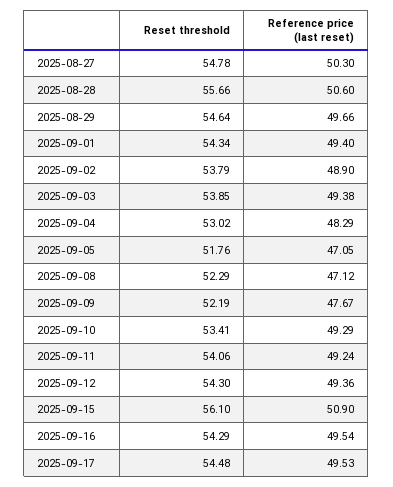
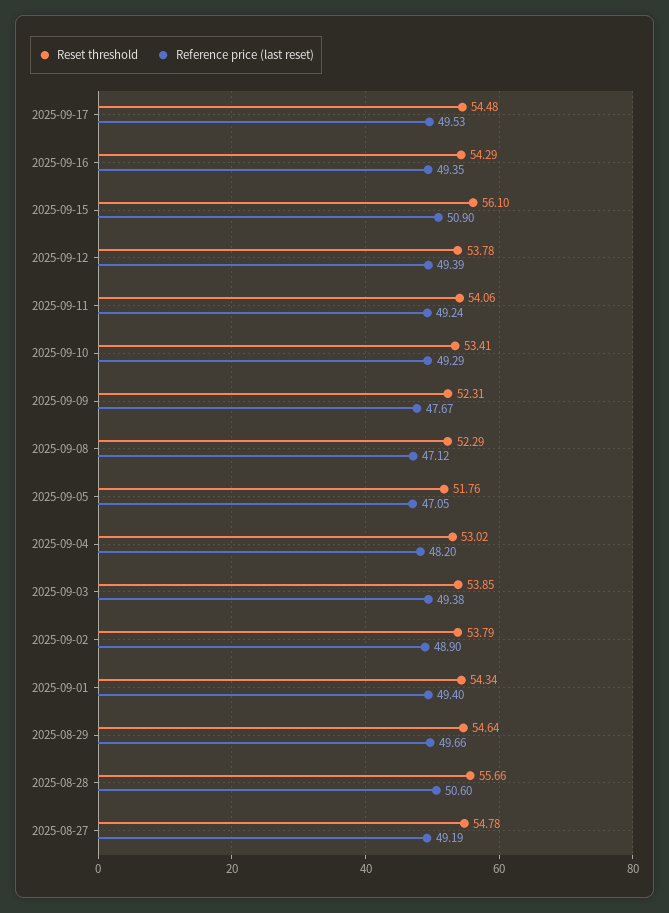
Reference price (last reset), 2025-08-27: 50.3 -> 49.19
Reference price (last reset), 2025-09-04: 48.29 -> 48.2
Reset threshold, 2025-09-09: 52.19 -> 52.31
Reset threshold, 2025-09-12: 54.3 -> 53.78
Reference price (last reset), 2025-09-12: 49.36 -> 49.39
Reference price (last reset), 2025-09-16: 49.54 -> 49.35

